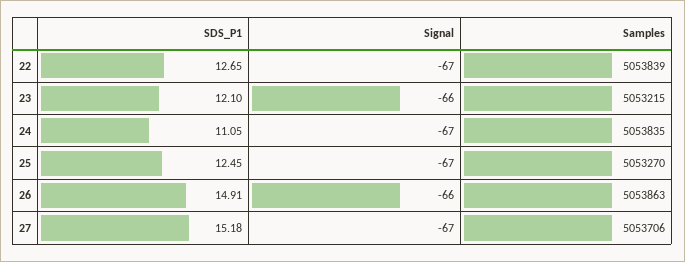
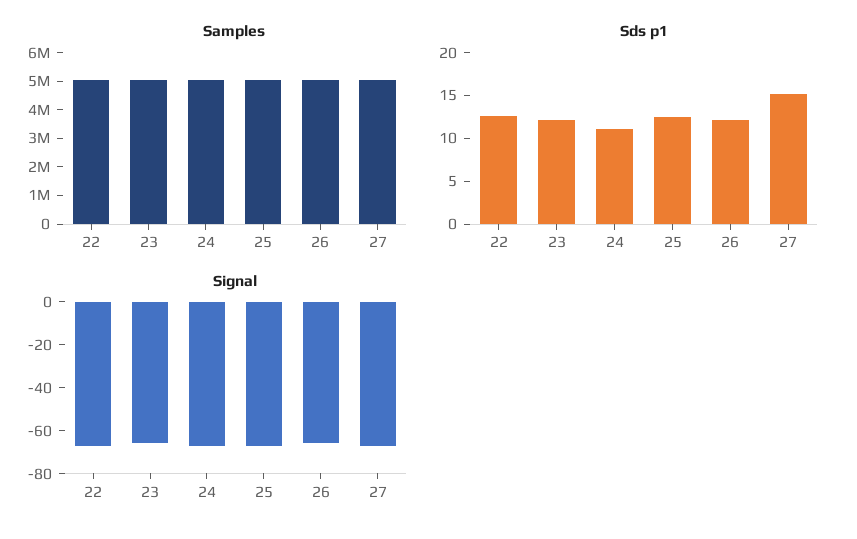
SDS_P1, 26: 14.91 -> 12

